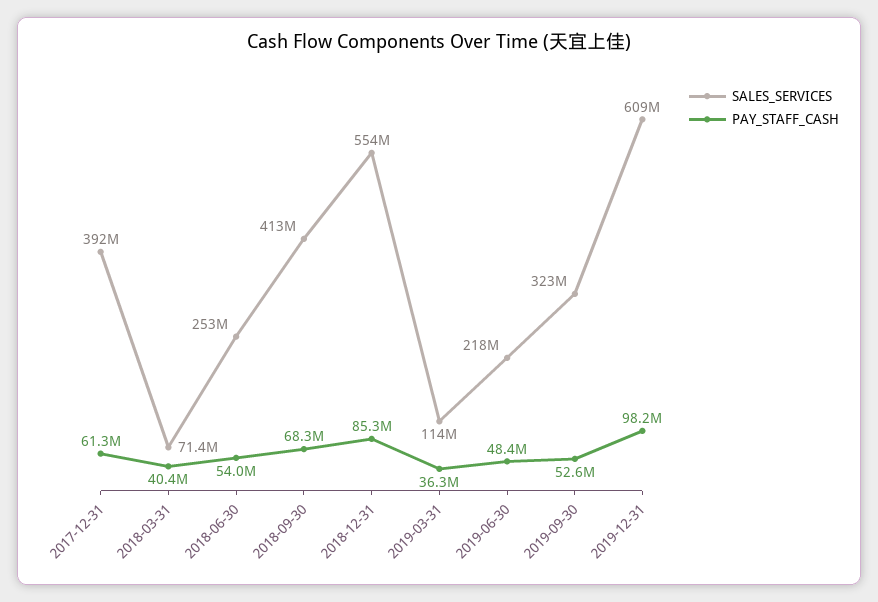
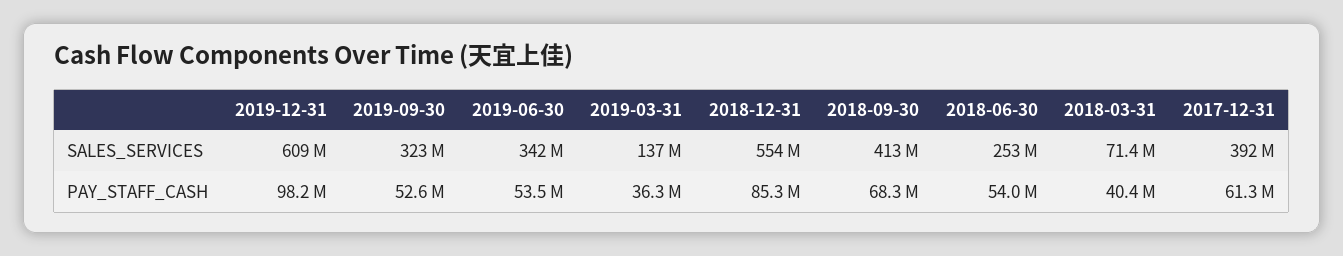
SALES_SERVICES, 2019-03-31: 114000000 -> 137000000
SALES_SERVICES, 2019-06-30: 218000000 -> 342000000
PAY_STAFF_CASH, 2019-06-30: 48400000 -> 53500000

